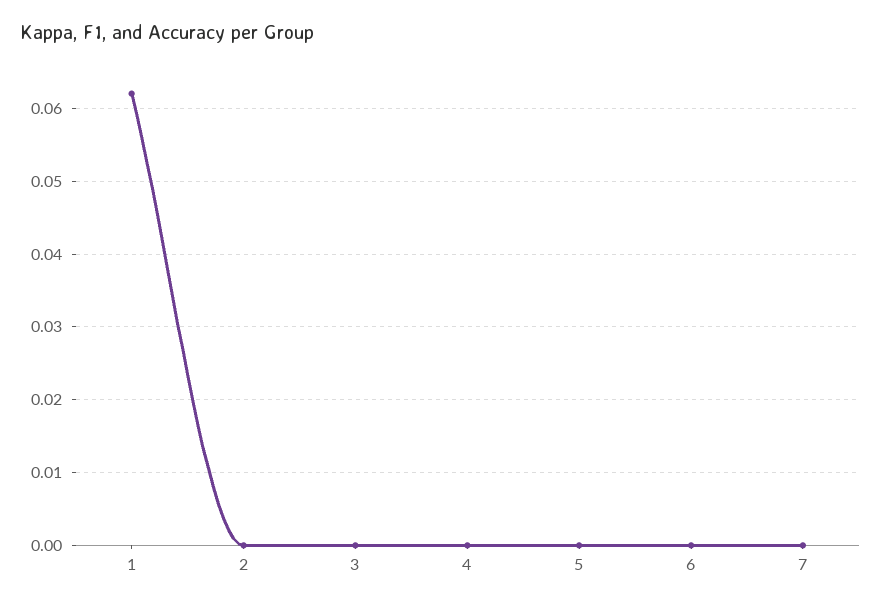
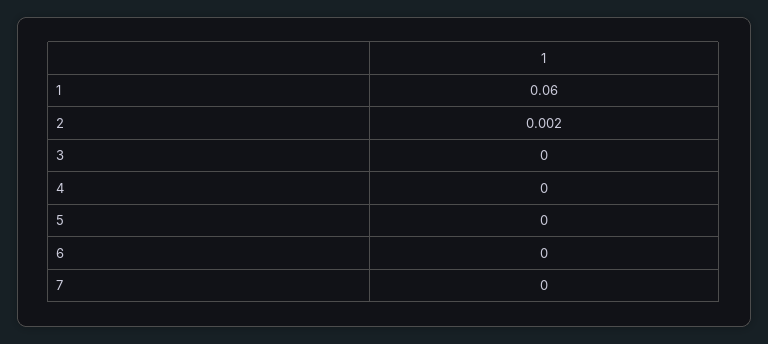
1: 0.062 -> 0.06
2: 0 -> 0.002

